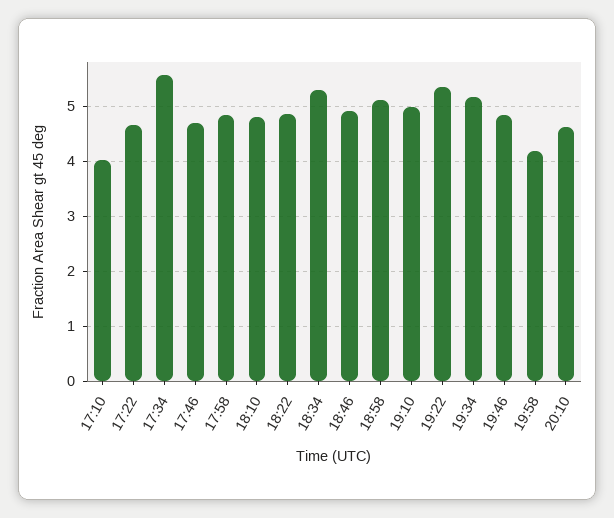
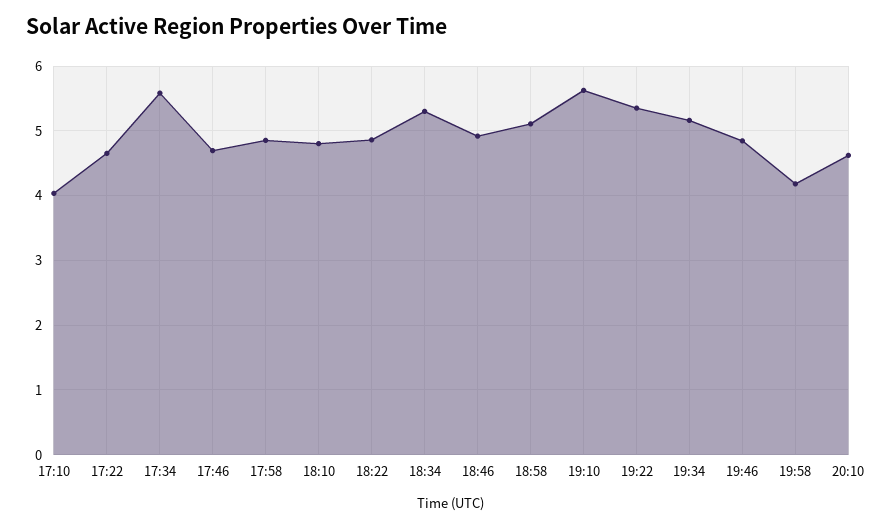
19:10: 5 -> 5.6

